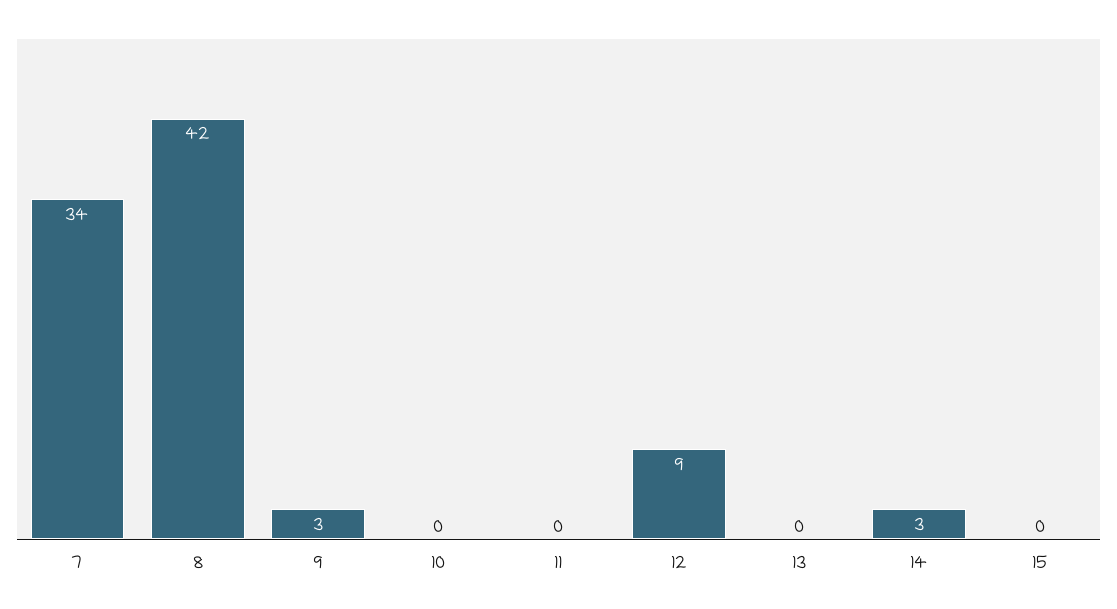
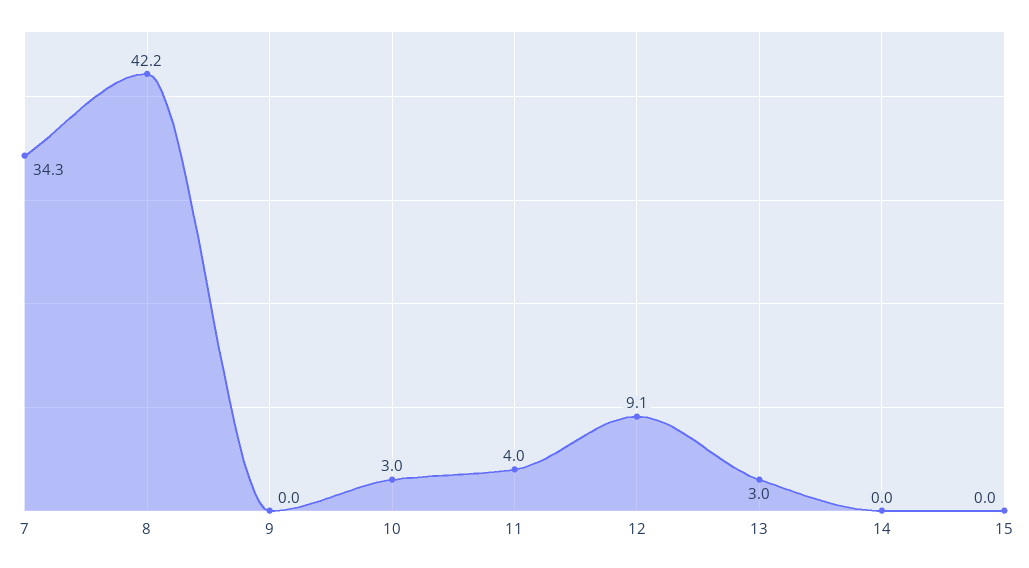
9: 3 -> 0
10: 0 -> 3
11: 0 -> 4
13: 0 -> 3
14: 3 -> 0

